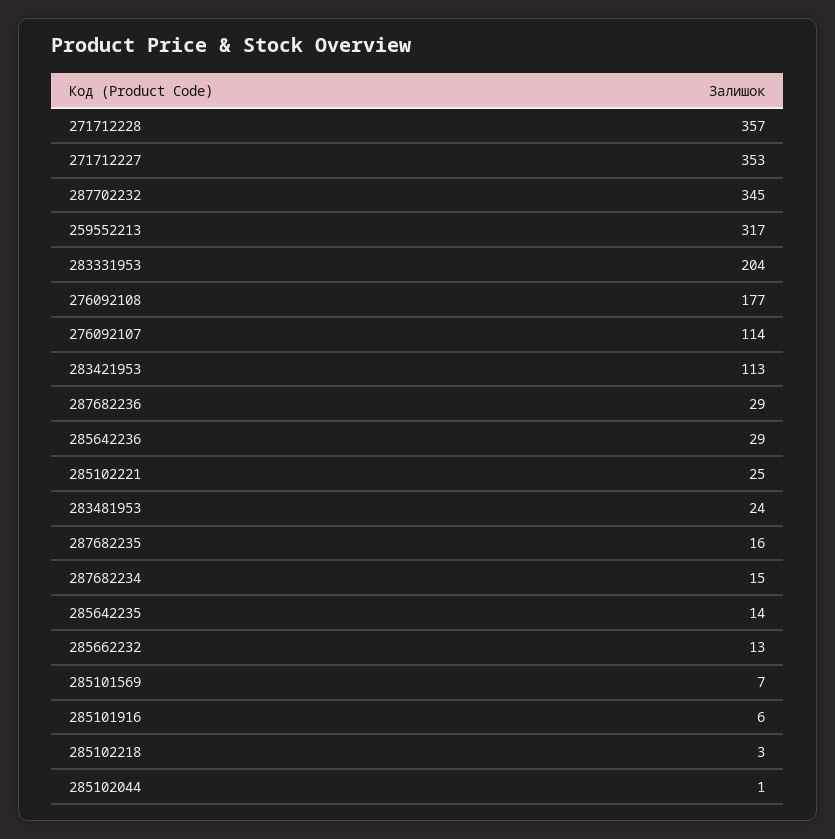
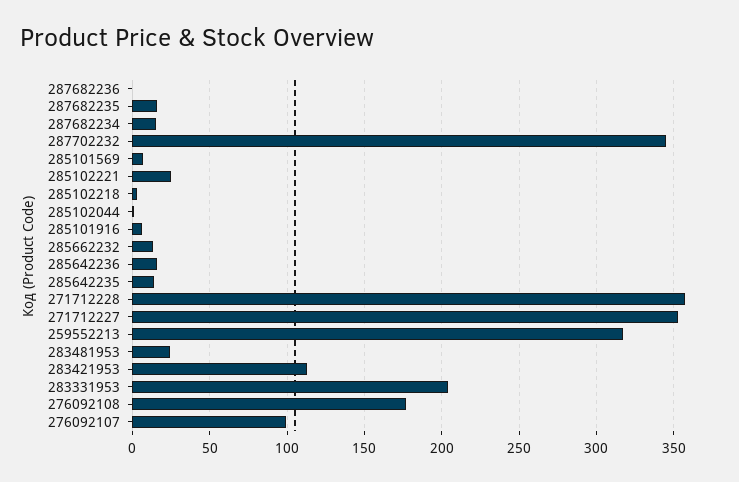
276092107: 114 -> 100
287682236: 29 -> 0
285642236: 29 -> 15

